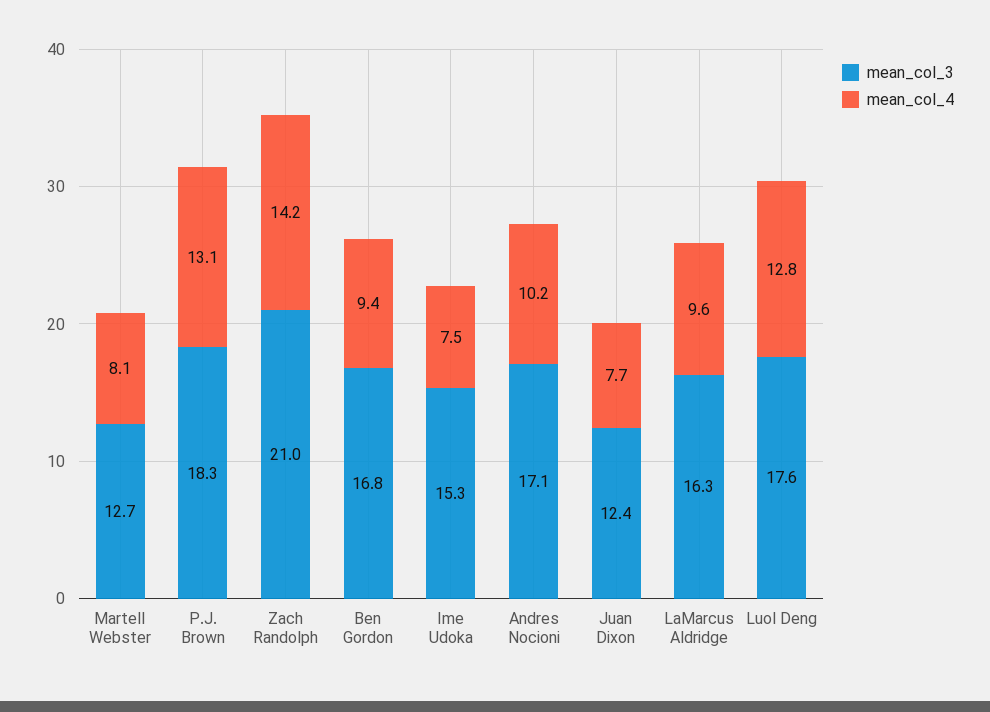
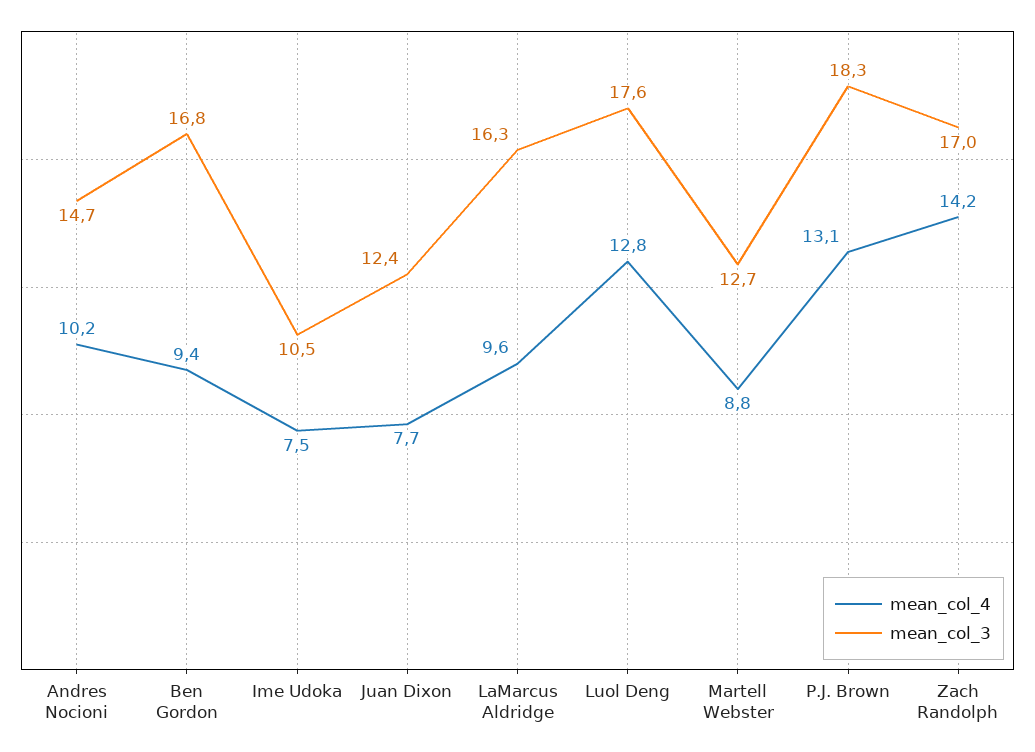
mean_col_4, Martell Webster: 8.1 -> 8.8
mean_col_3, Zach Randolph: 21 -> 17
mean_col_3, Ime Udoka: 15.3 -> 10.5
mean_col_3, Andres Nocioni: 17.1 -> 14.7

